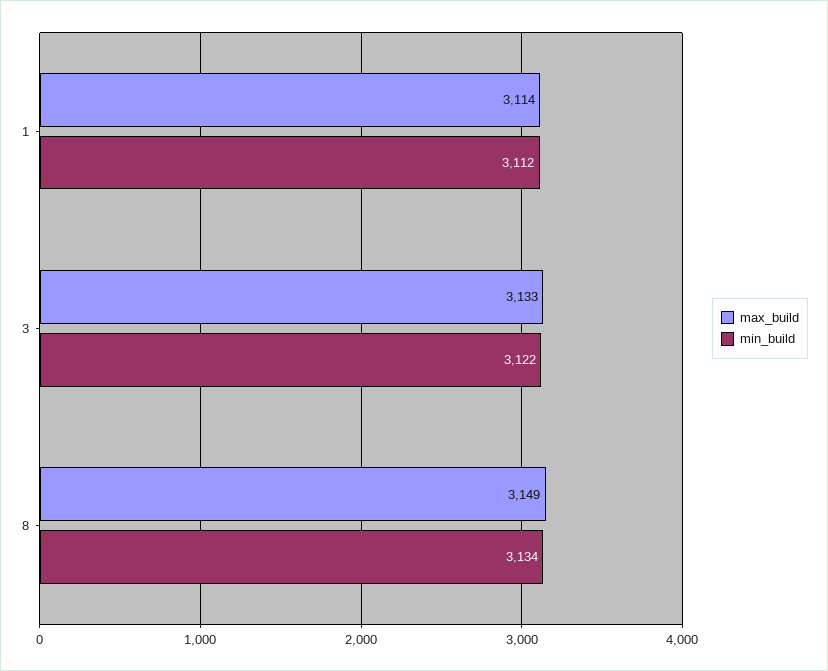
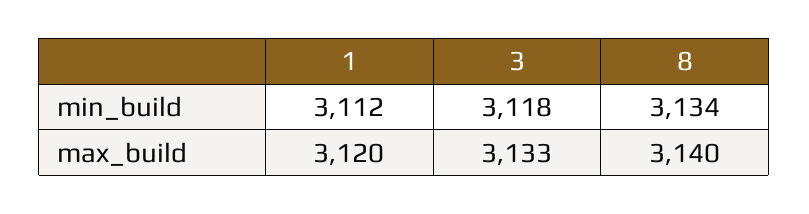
max_build, 1: 3114 -> 3120
min_build, 3: 3122 -> 3118
max_build, 8: 3149 -> 3140

